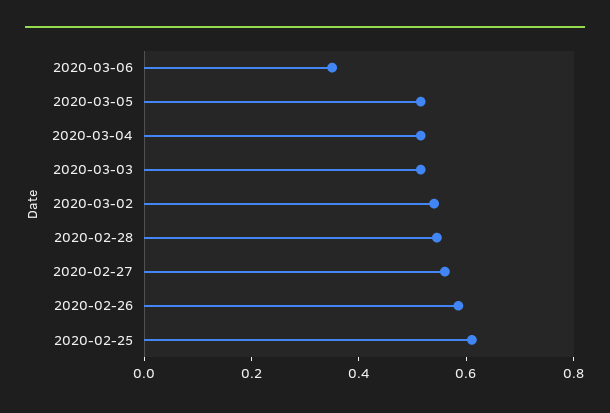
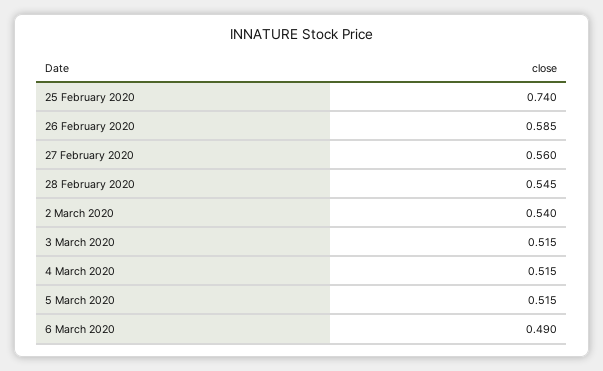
2020-03-06: 0.35 -> 0.49
2020-02-25: 0.6 -> 0.74

